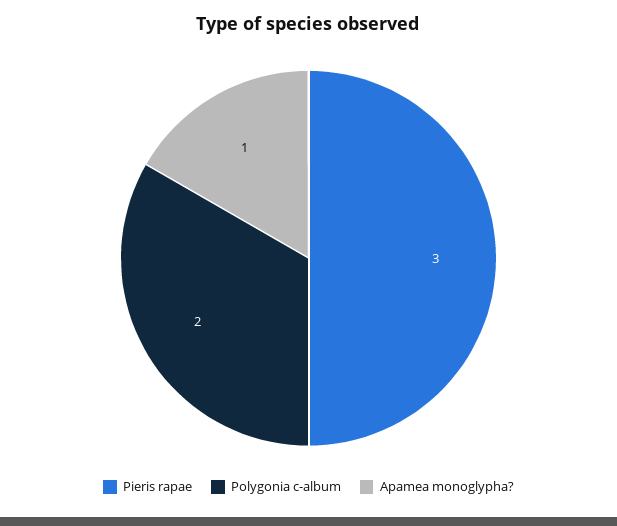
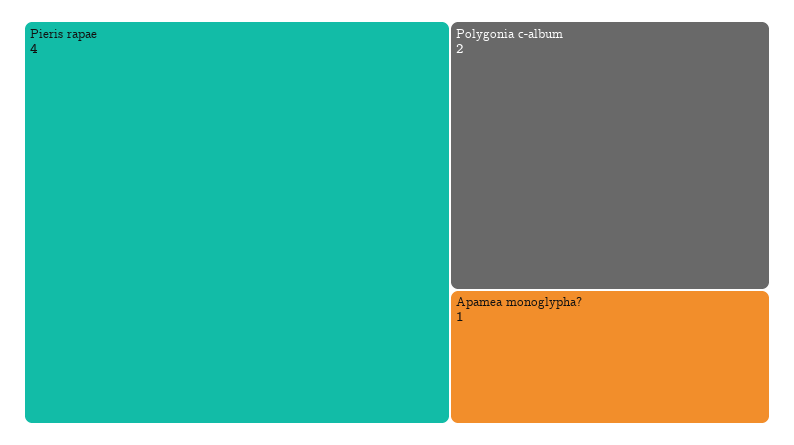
Pieris rapae: 3 -> 4

